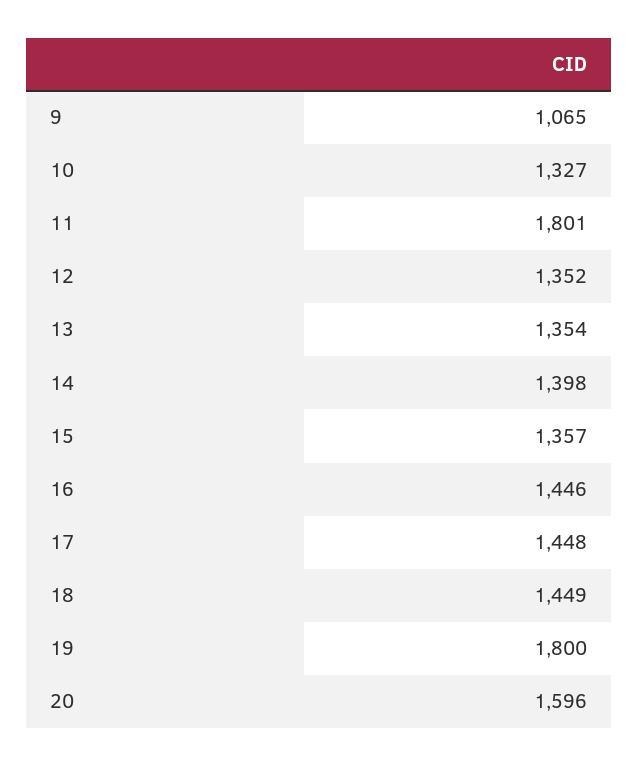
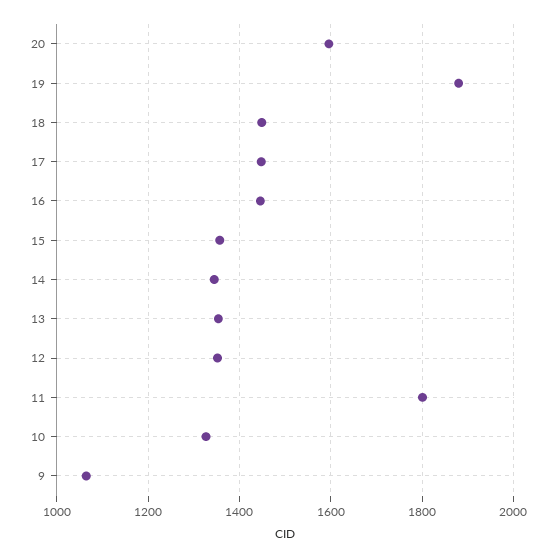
14: 1398 -> 1340
19: 1800 -> 1880

